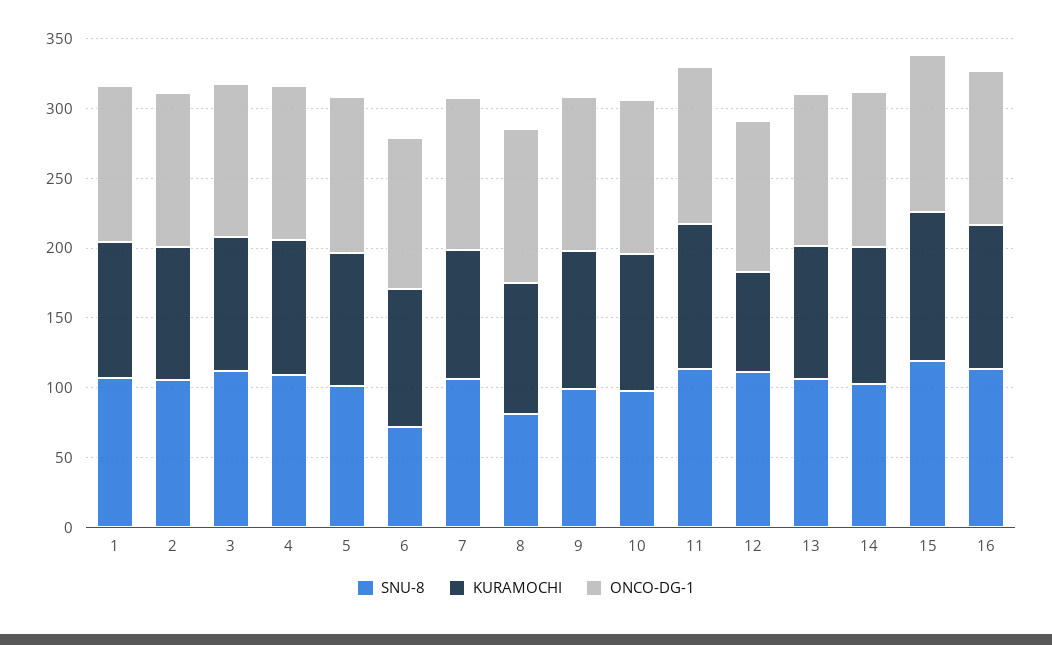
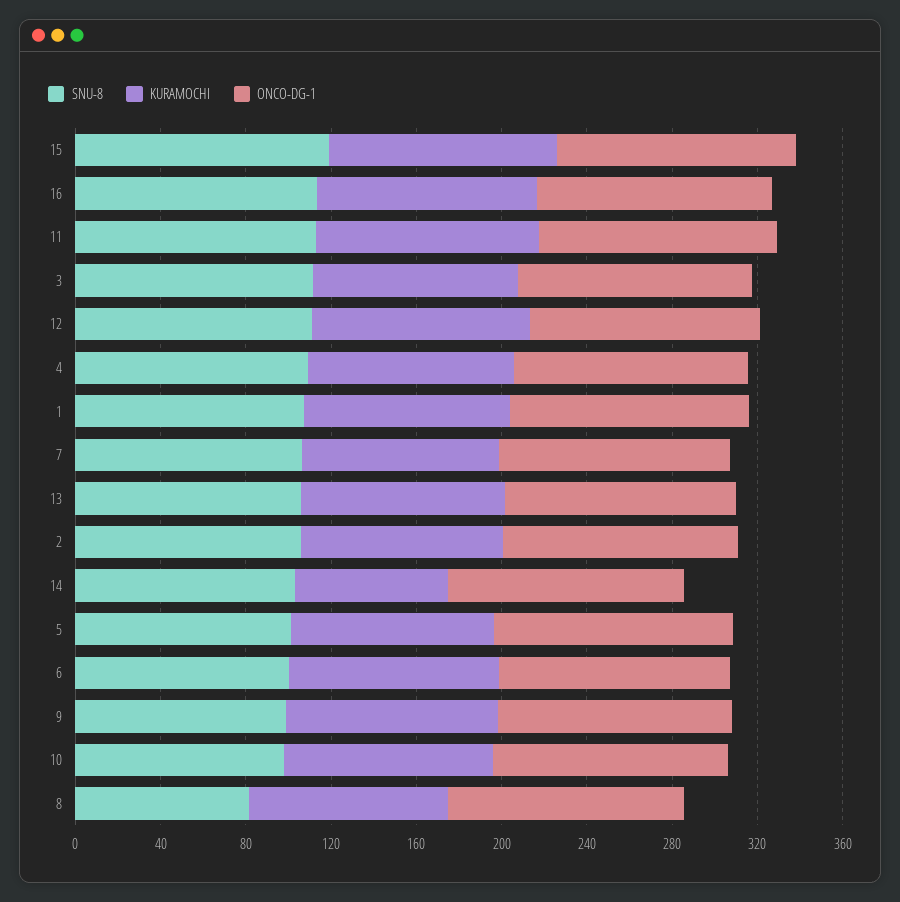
SNU-8, 6: 70 -> 100
KURAMOCHI, 12: 70 -> 100
KURAMOCHI, 14: 100 -> 70

